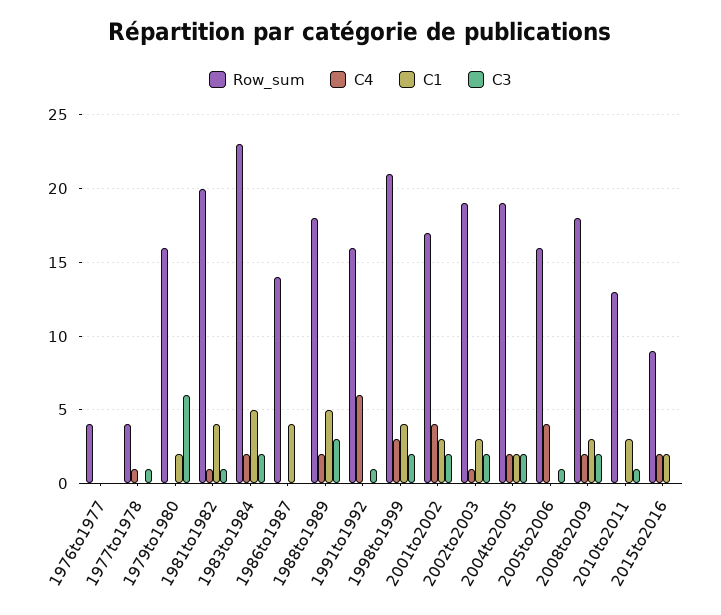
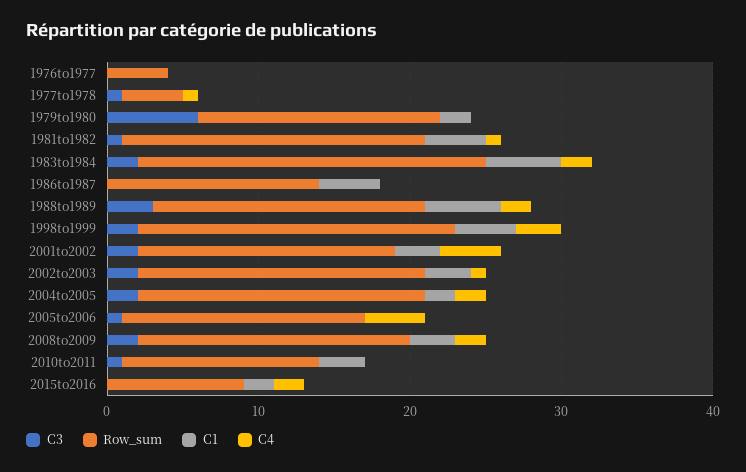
Row_sum, 1991to1992: 16 -> none
C4, 1991to1992: 6 -> none
C1, 1991to1992: 0 -> none
C3, 1991to1992: 1 -> none

